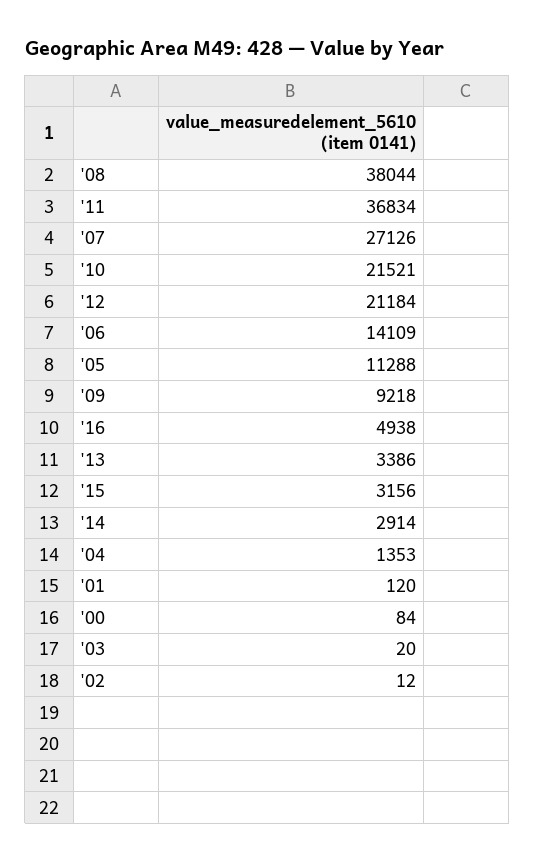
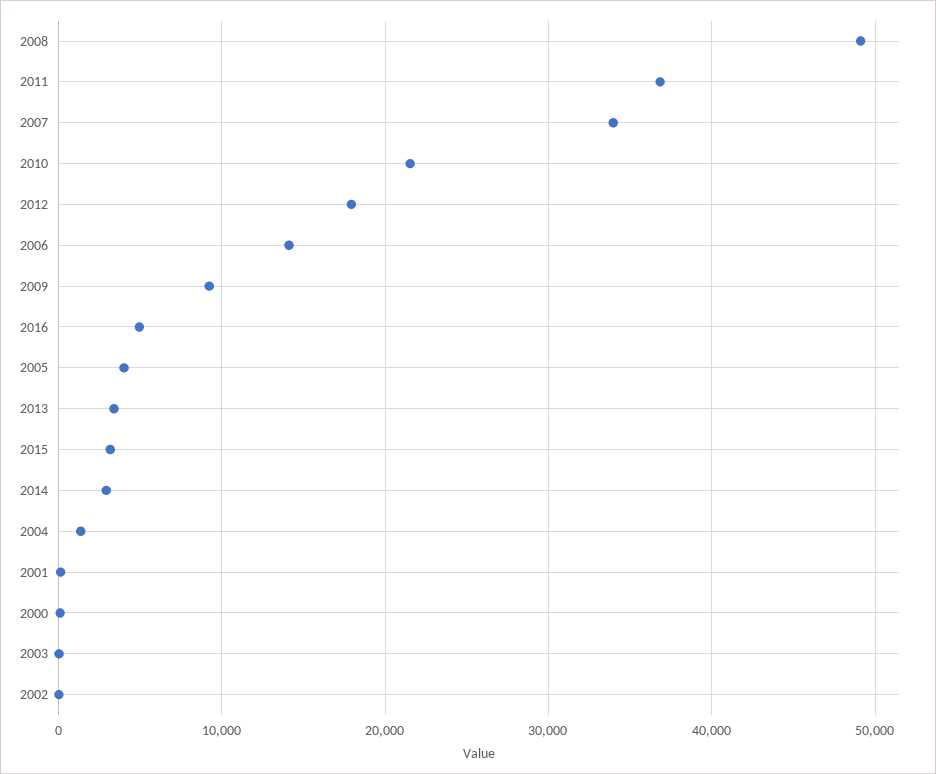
'08: 38044 -> 49000
'07: 27126 -> 34000
'12: 21184 -> 18000
'05: 11288 -> 4000

